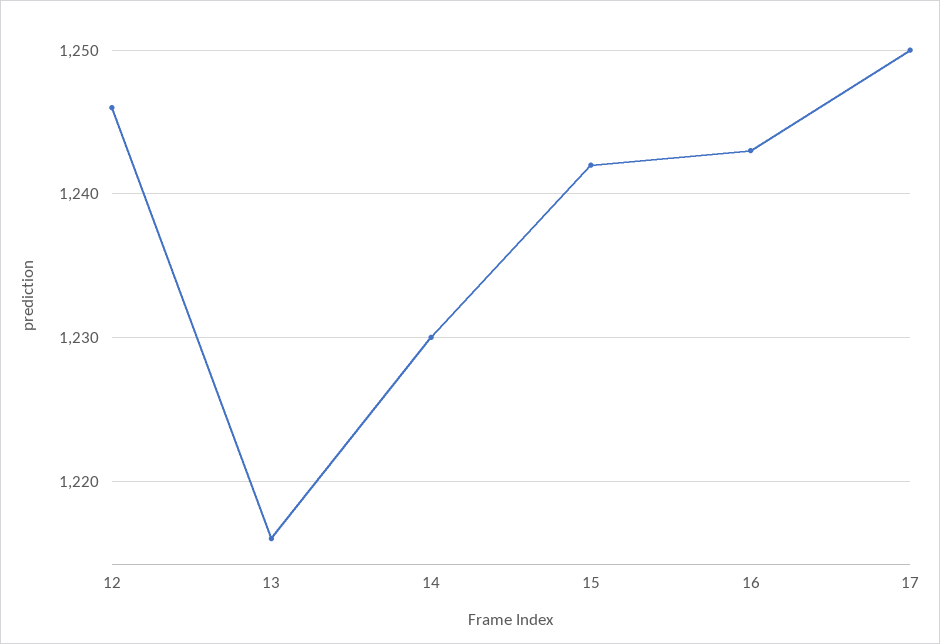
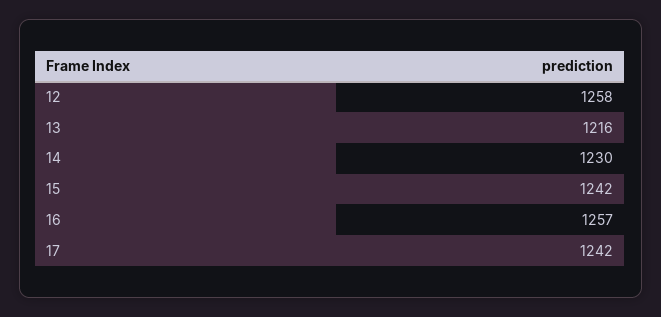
12: 1246 -> 1258
16: 1243 -> 1257
17: 1250 -> 1242

